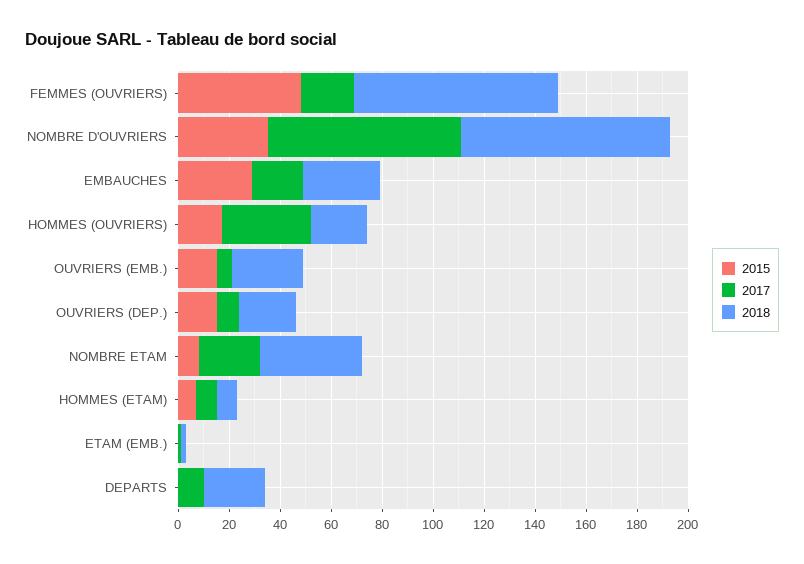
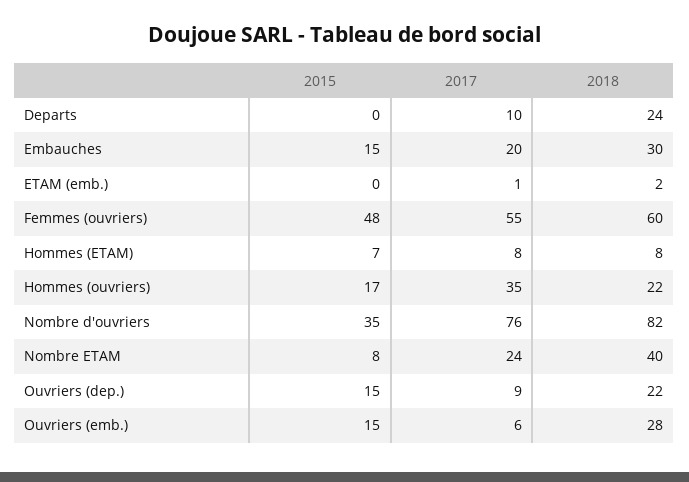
2017, FEMMES (OUVRIERS): 20 -> 55
2018, FEMMES (OUVRIERS): 80 -> 60
2015, EMBAUCHES: 30 -> 15

